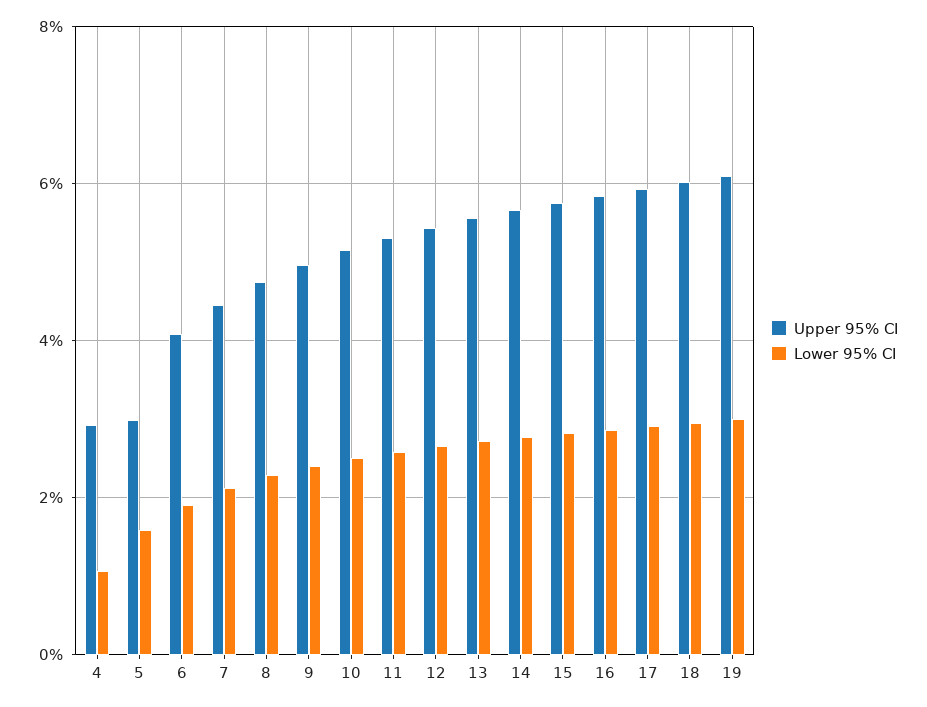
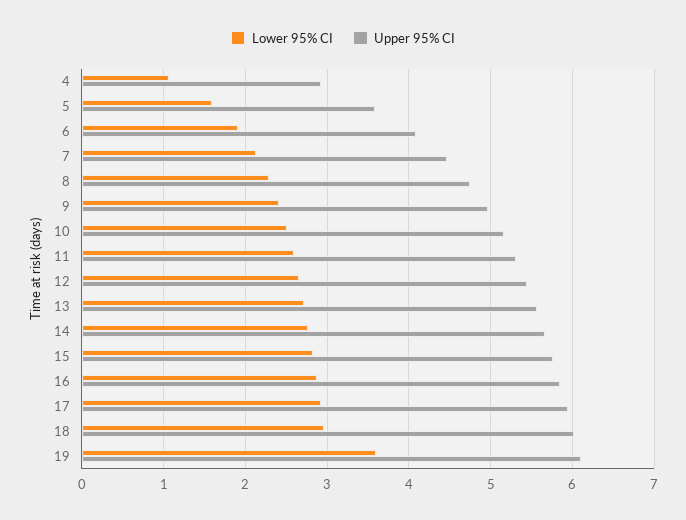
Upper 95% CI, 5: 3 -> 3.6
Lower 95% CI, 19: 3 -> 3.6

